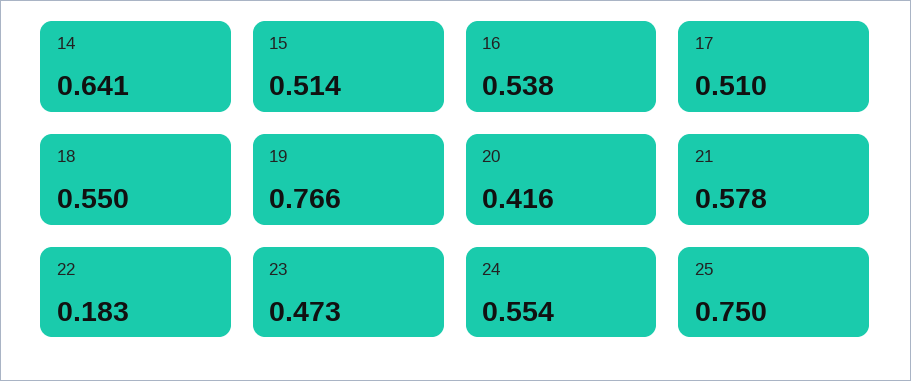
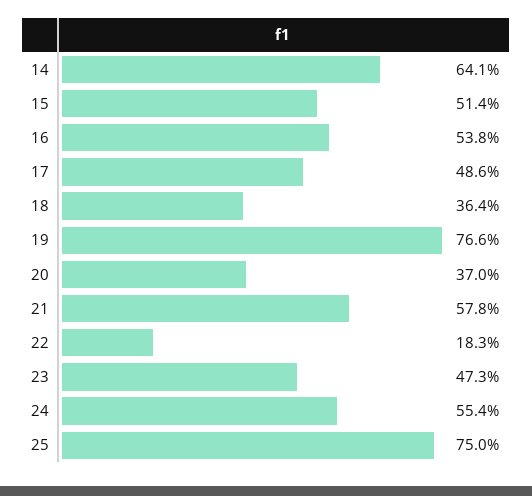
17: 0.51 -> 0.486
18: 0.55 -> 0.364
20: 0.416 -> 0.37

